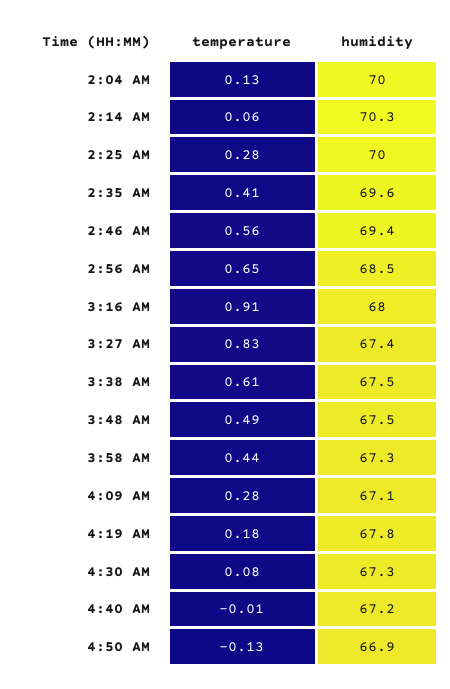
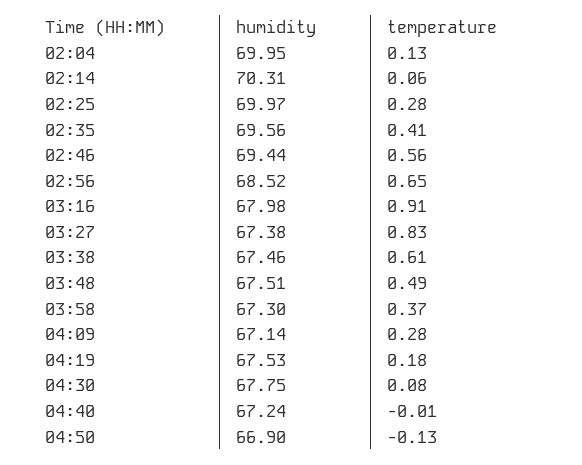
temperature, 3:58 AM: 0.44 -> 0.37
humidity, 4:19 AM: 67.8 -> 67.53
humidity, 4:30 AM: 67.3 -> 67.75

